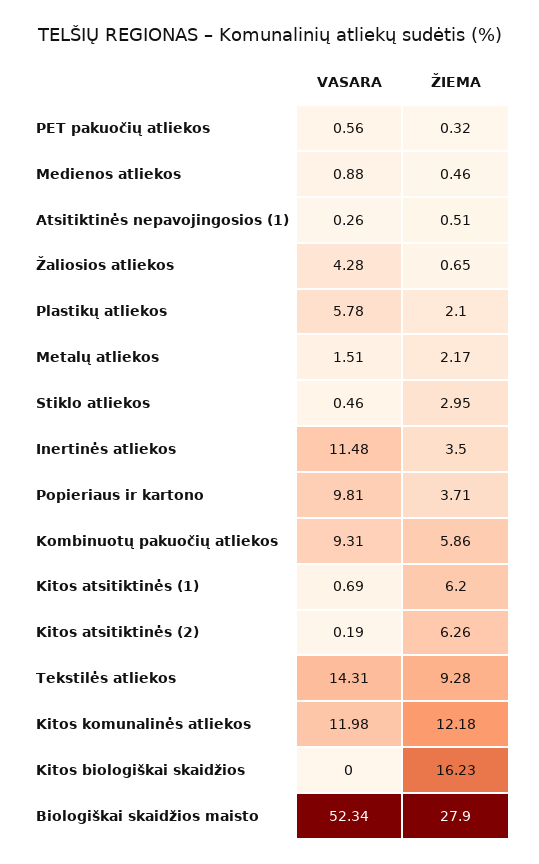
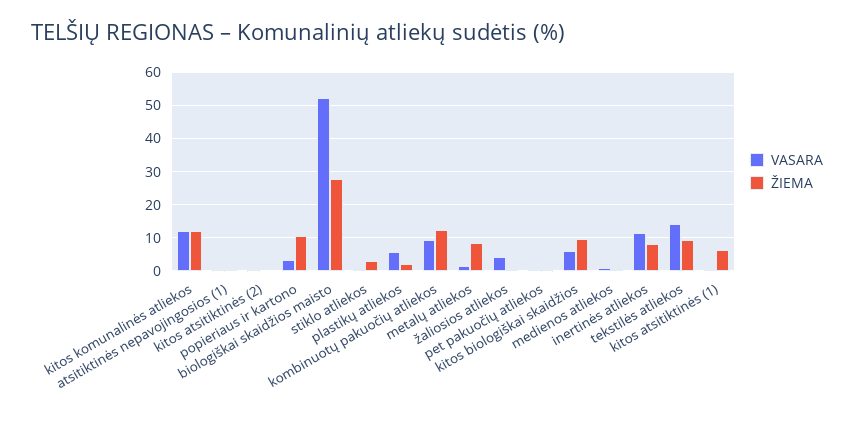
ŽIEMA, Metalų atliekos: 2.17 -> 8
ŽIEMA, Inertinės atliekos: 3.5 -> 8
VASARA, Popieriaus ir kartono: 9.81 -> 4
ŽIEMA, Popieriaus ir kartono: 3.71 -> 10
ŽIEMA, Kombinuotų pakuočių atliekos: 5.86 -> 12
ŽIEMA, Kitos atsitiktinės (2): 6.26 -> 0
VASARA, Kitos biologiškai skaidžios: 0 -> 6
ŽIEMA, Kitos biologiškai skaidžios: 16.23 -> 10

